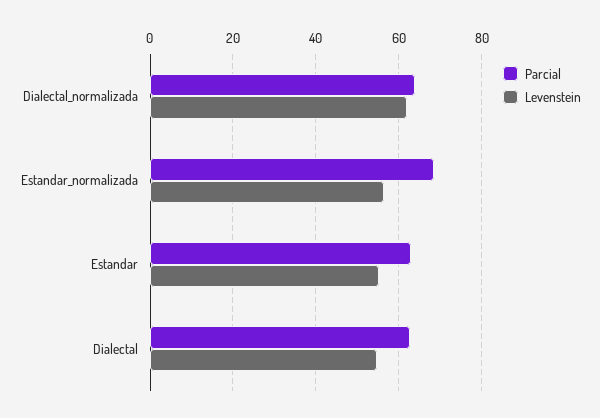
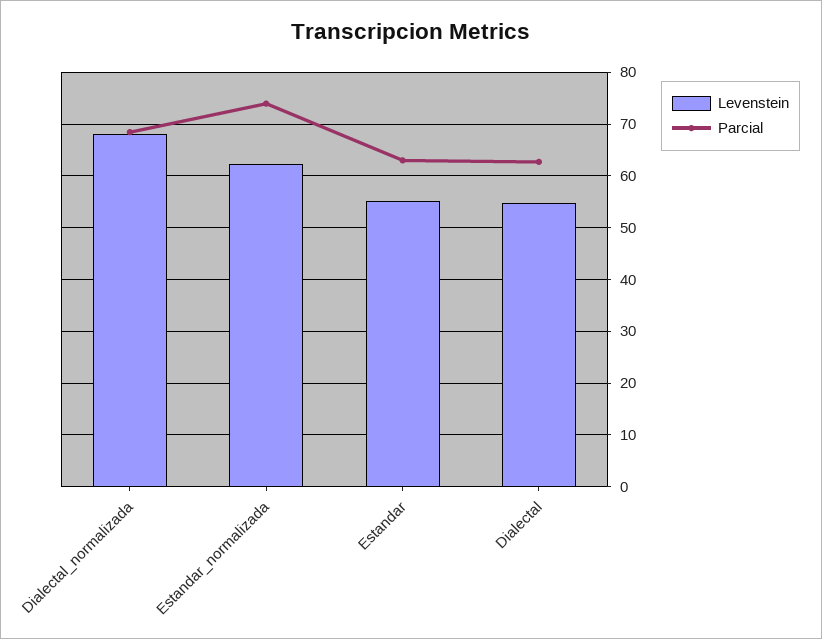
Parcial, Dialectal_normalizada: 64 -> 68
Levenstein, Dialectal_normalizada: 62 -> 68
Parcial, Estandar_normalizada: 68 -> 74
Levenstein, Estandar_normalizada: 56 -> 62

